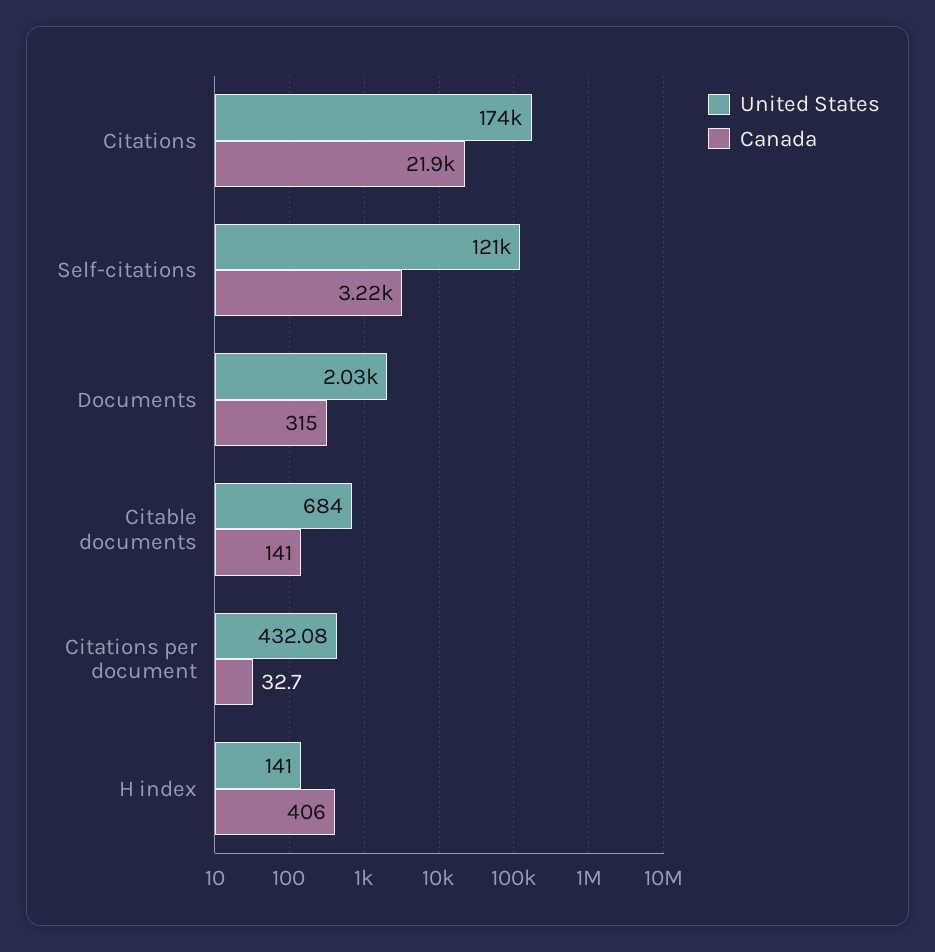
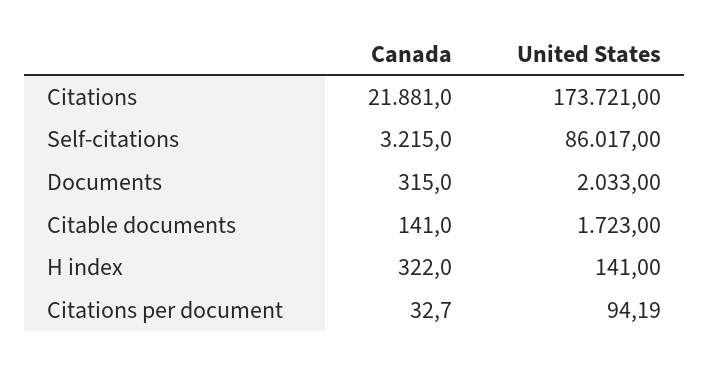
United States, Self-citations: 121000 -> 86017
United States, Citable documents: 684 -> 1723
United States, Citations per document: 432.08 -> 94.19
Canada, H index: 406 -> 322

